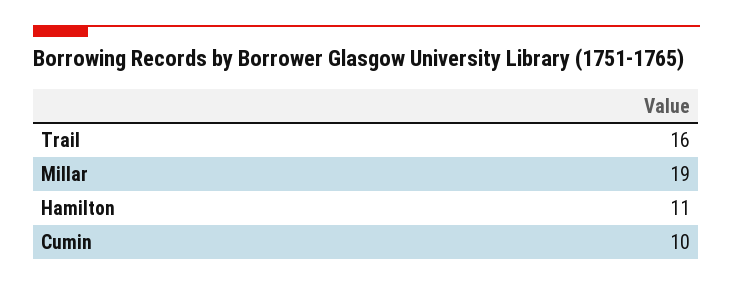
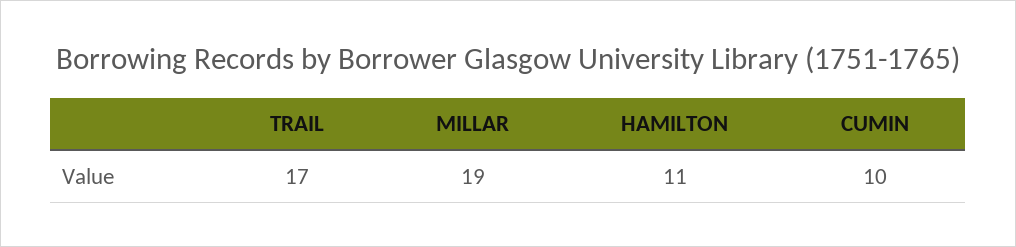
Trail: 16 -> 17

